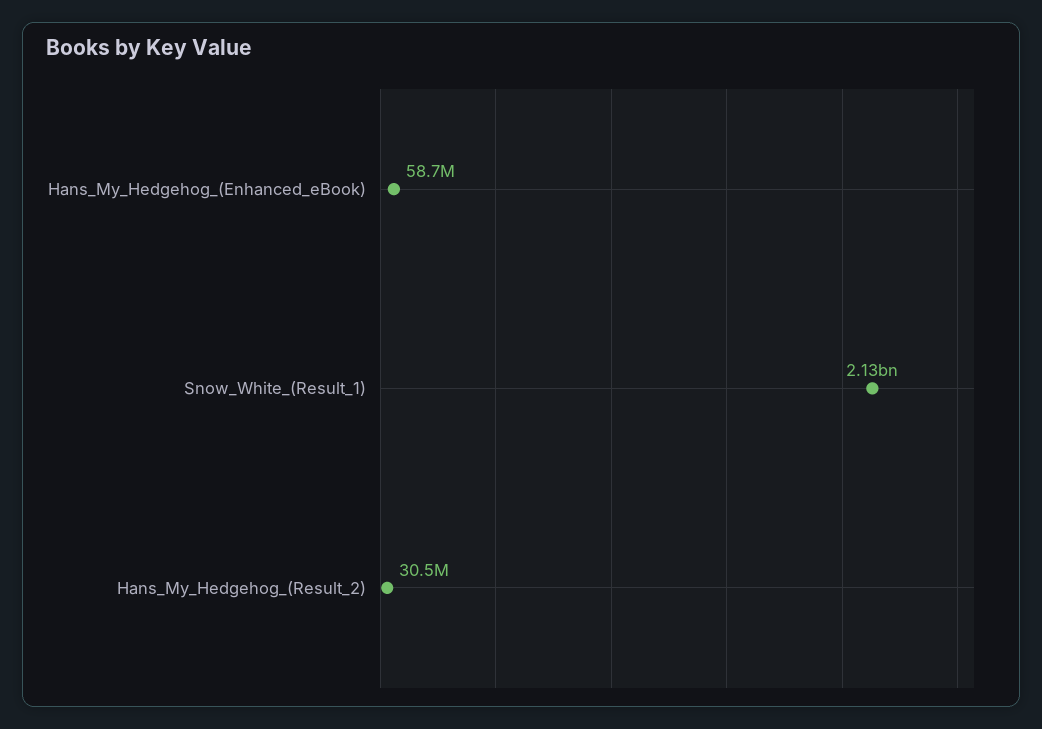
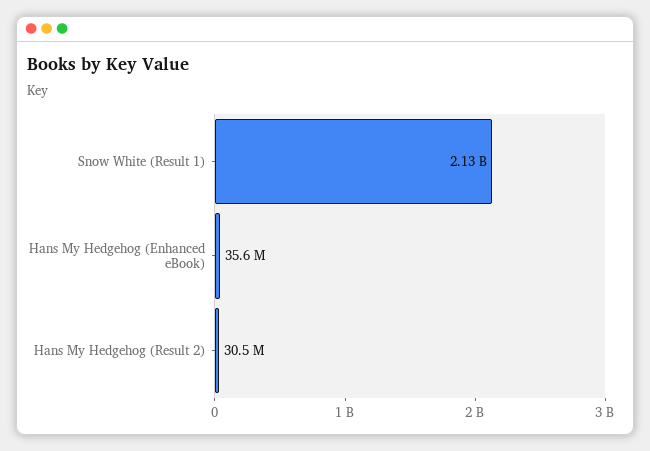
Hans_My_Hedgehog_(Enhanced_eBook): 58700000 -> 35600000

